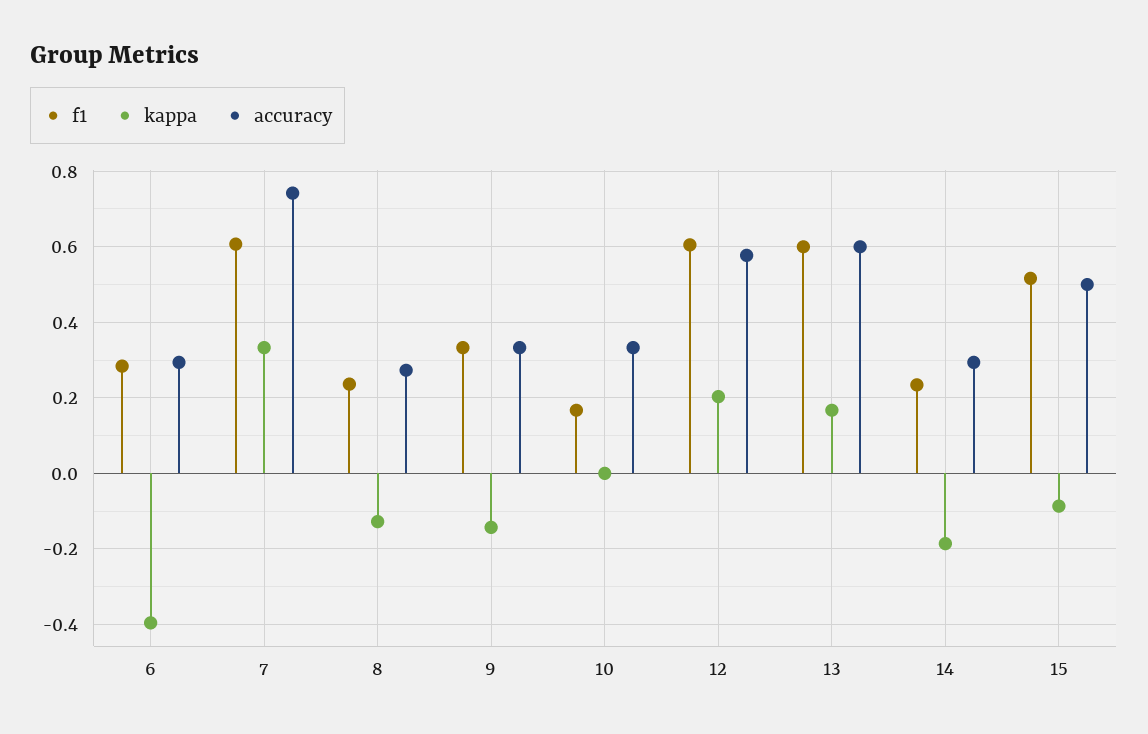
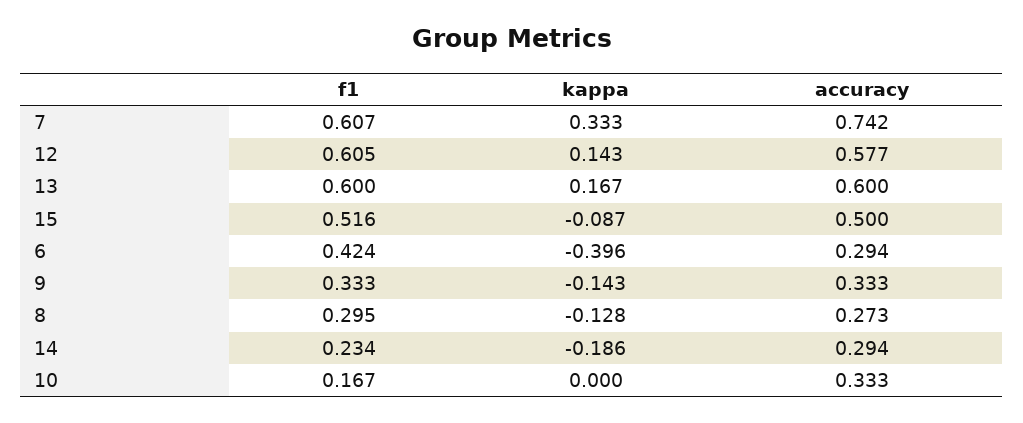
f1, 6: 0.28 -> 0.424
f1, 8: 0.24 -> 0.295
kappa, 12: 0.2 -> 0.143

